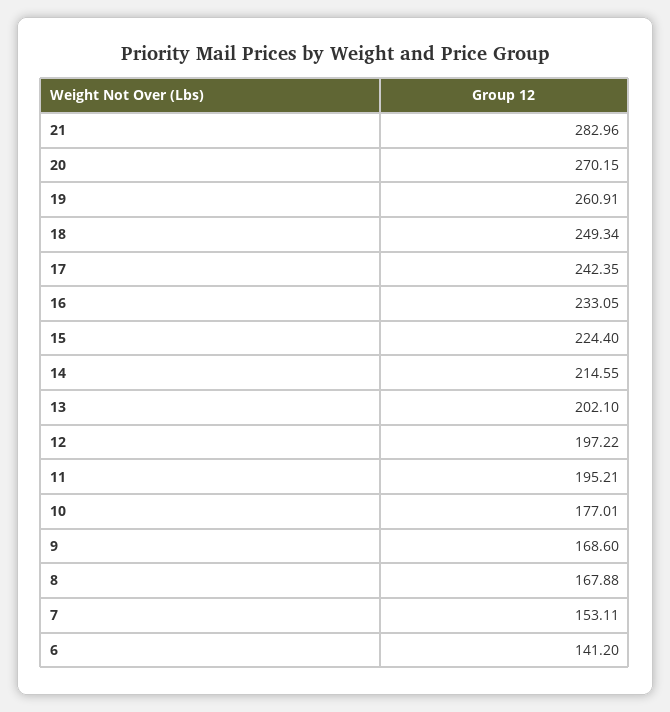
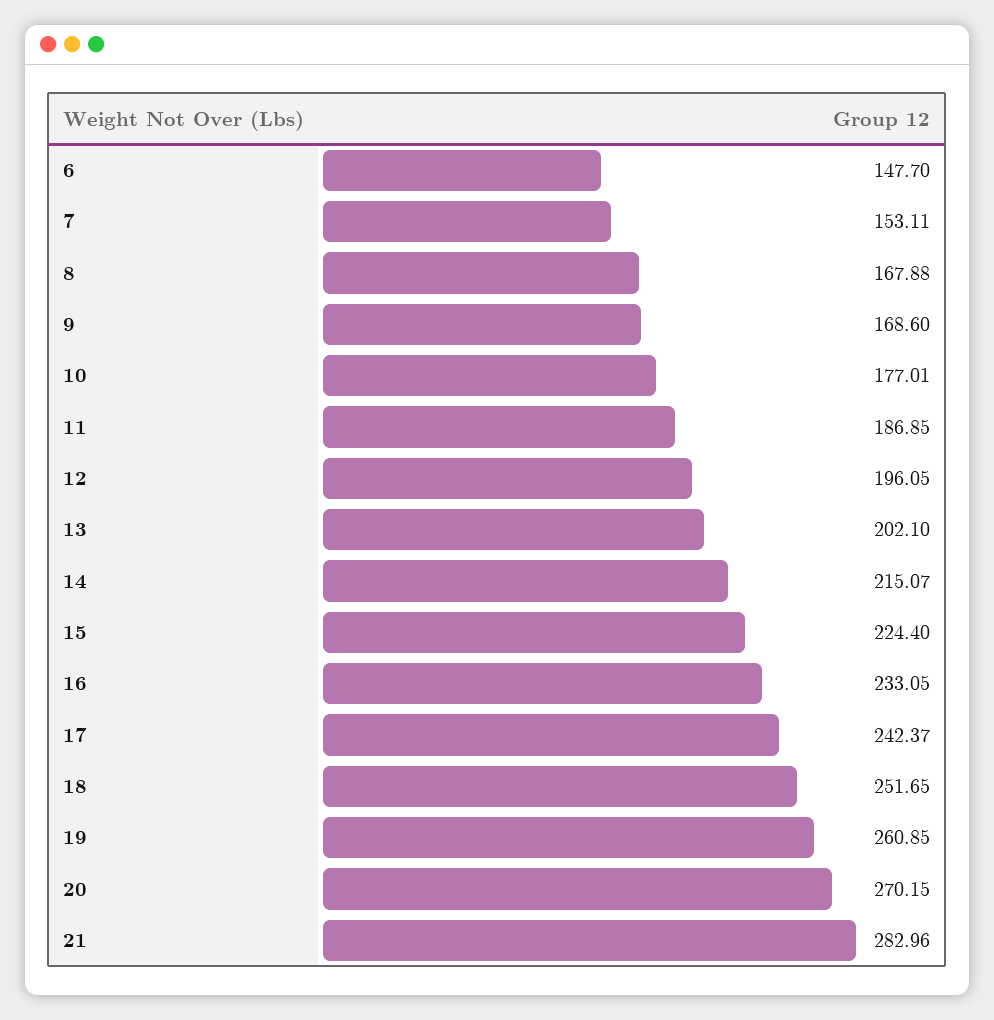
19: 260.91 -> 260.85
18: 249.34 -> 251.65
17: 242.35 -> 242.37
14: 214.55 -> 215.07
12: 197.22 -> 196.05
11: 195.21 -> 186.85
6: 141.2 -> 147.7

